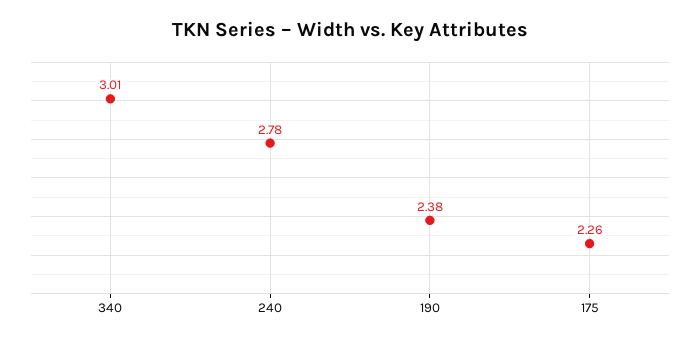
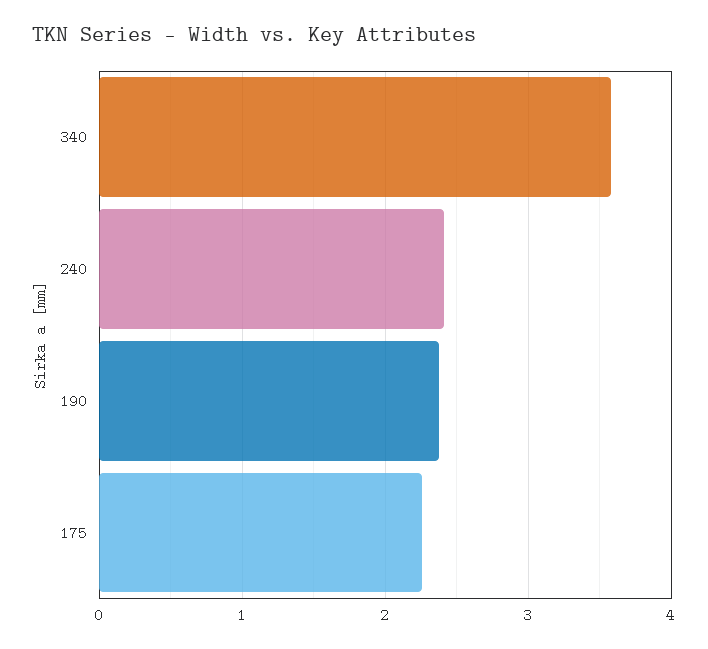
340: 3.01 -> 3.6
240: 2.78 -> 2.4

